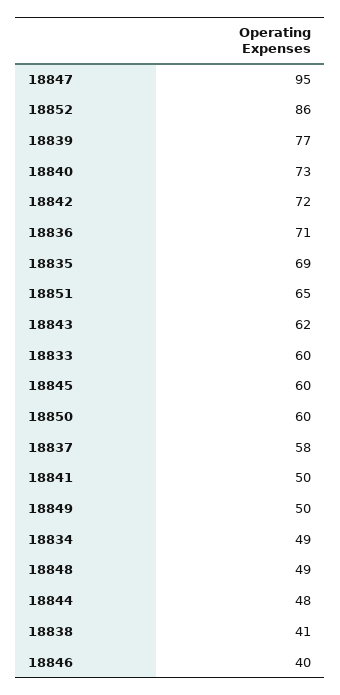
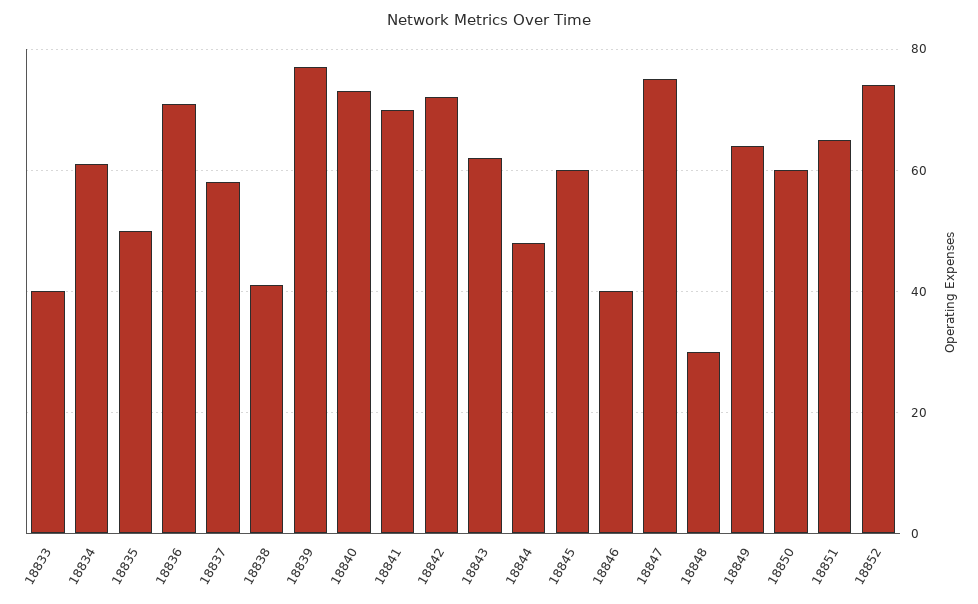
18847: 95 -> 75
18852: 86 -> 75
18835: 69 -> 50
18833: 60 -> 40
18841: 50 -> 70
18849: 50 -> 65
18834: 49 -> 60
18848: 49 -> 30

